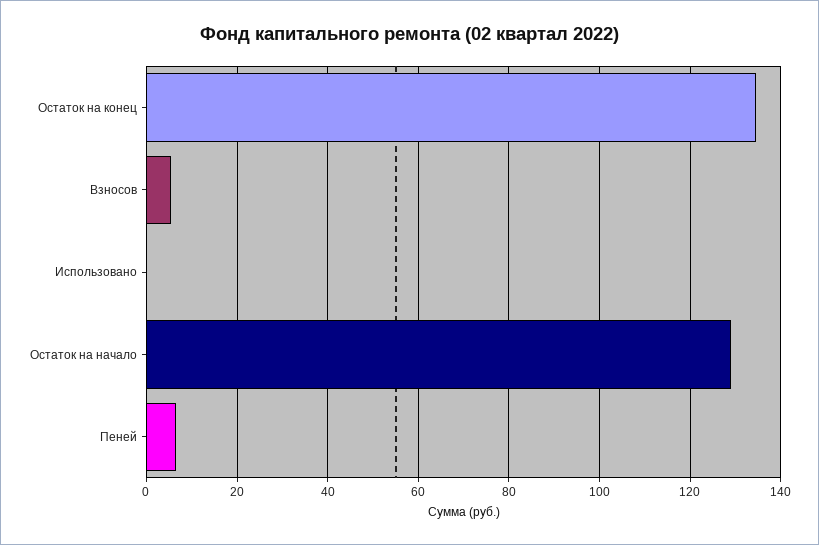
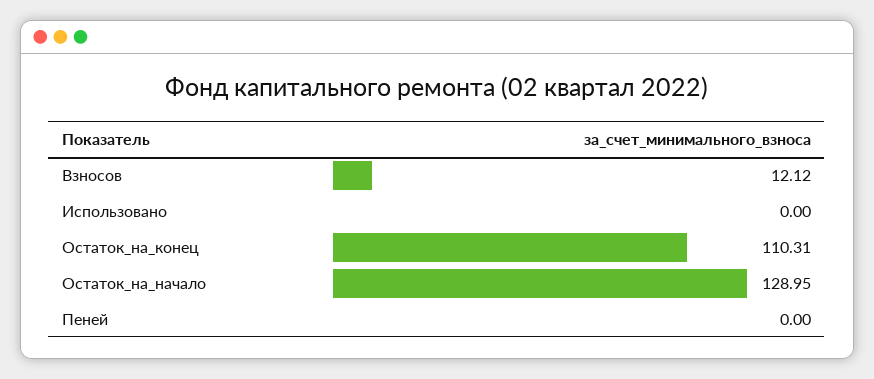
Остаток на конец: 134 -> 110.31
Взносов: 6 -> 12.12
Пеней: 6 -> 0

